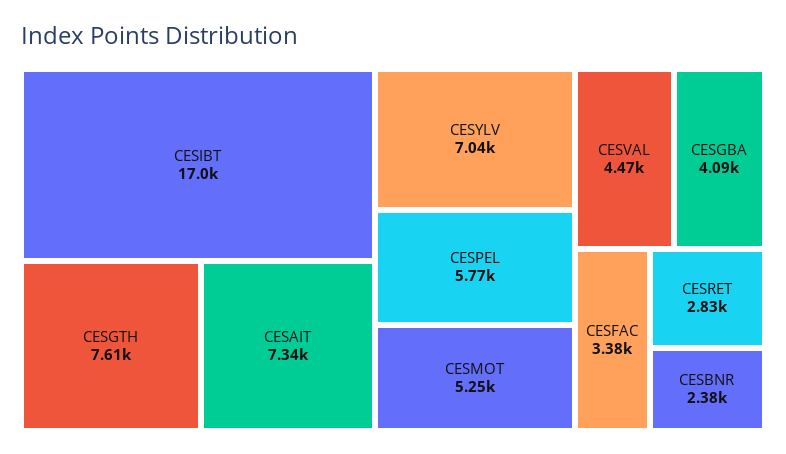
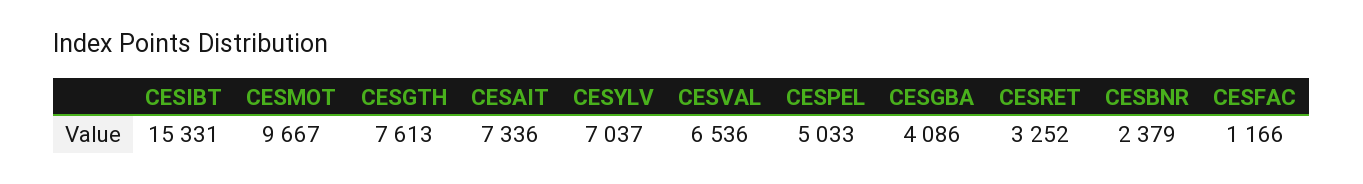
CESIBT: 17000 -> 15331
CESPEL: 5770 -> 5033
CESMOT: 5250 -> 9667
CESVAL: 4470 -> 6536
CESFAC: 3380 -> 1166
CESRET: 2830 -> 3252

